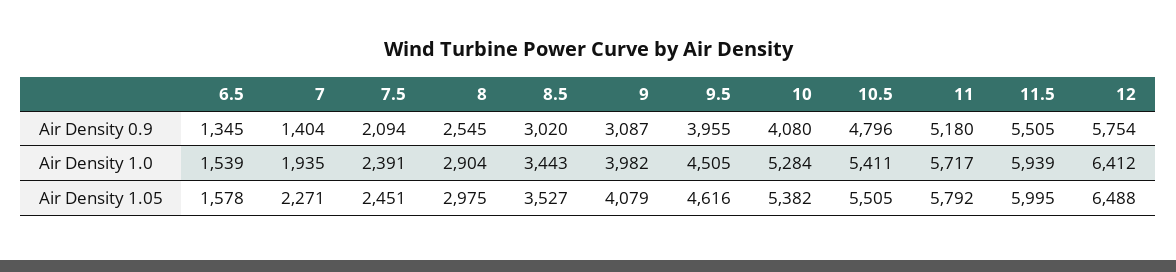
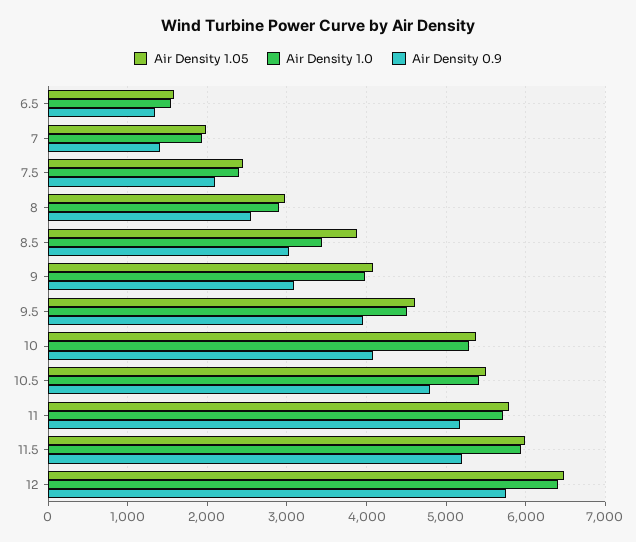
Air Density 0.9, 11.5: 5505 -> 5200
Air Density 1.05, 7: 2271 -> 2000
Air Density 1.05, 8.5: 3527 -> 3900

